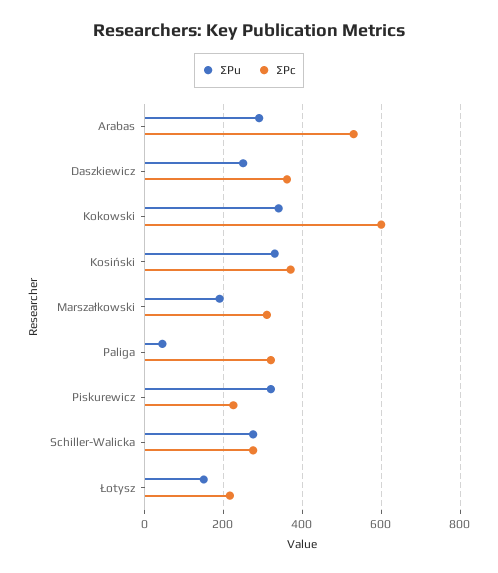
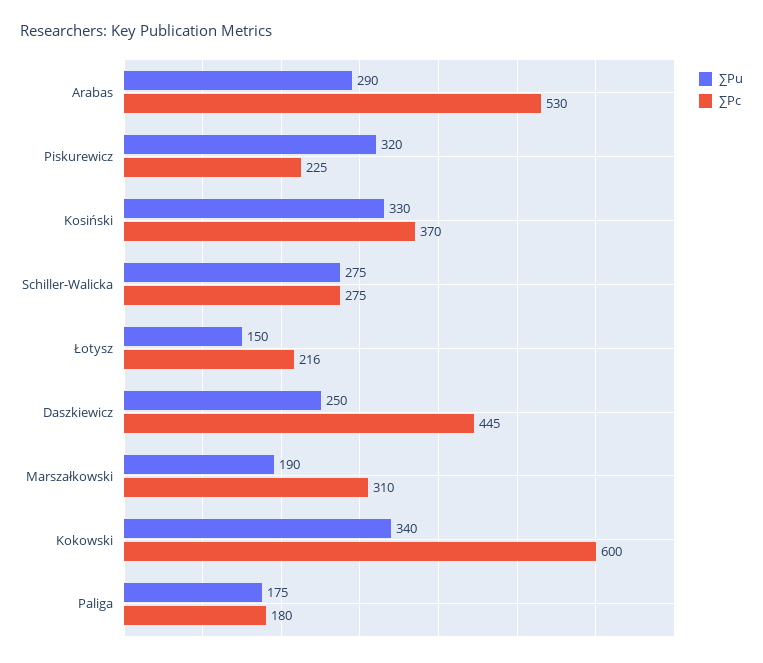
∑Pc, Daszkiewicz: 360 -> 445
∑Pu, Paliga: 40 -> 175
∑Pc, Paliga: 320 -> 180

